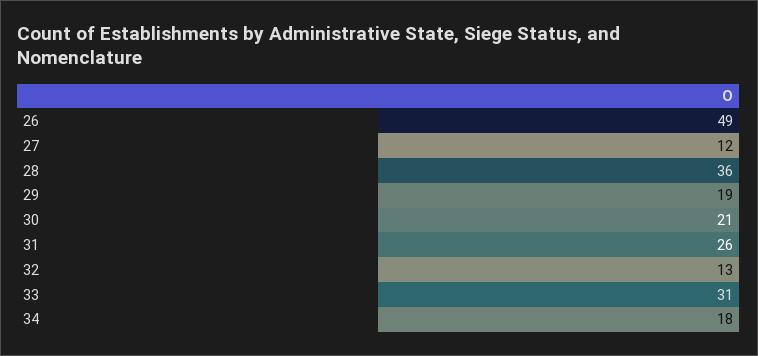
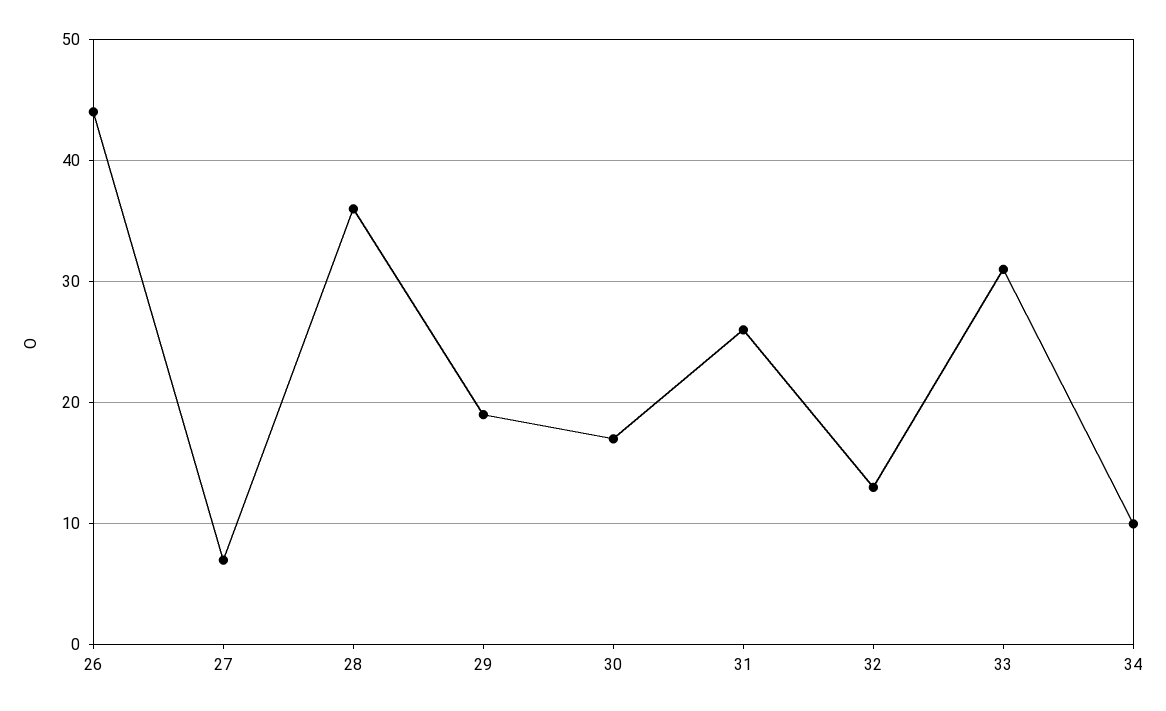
26: 49 -> 44
27: 12 -> 7
30: 21 -> 17
34: 18 -> 10

